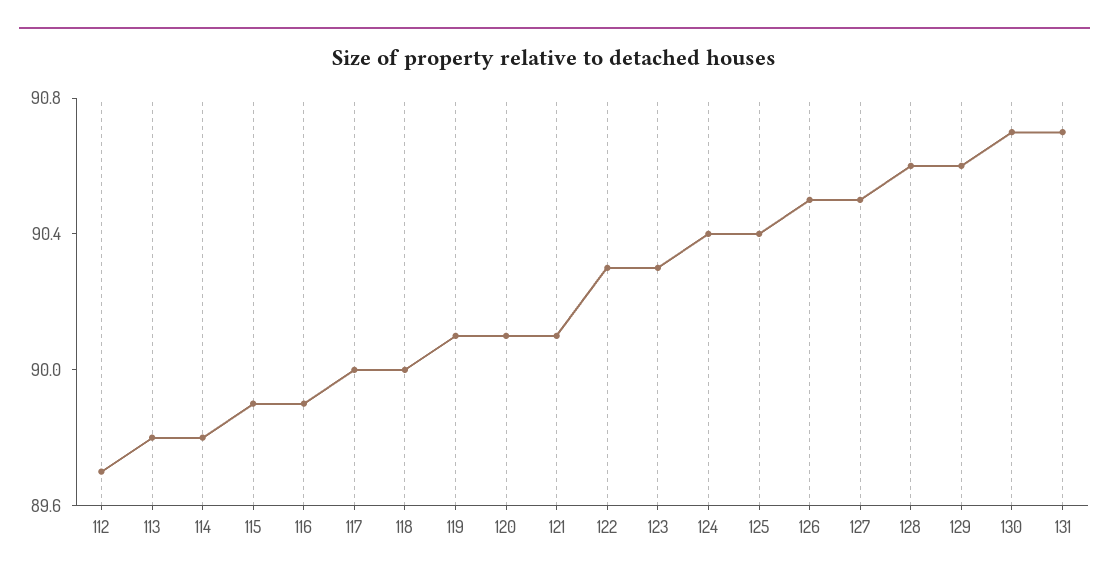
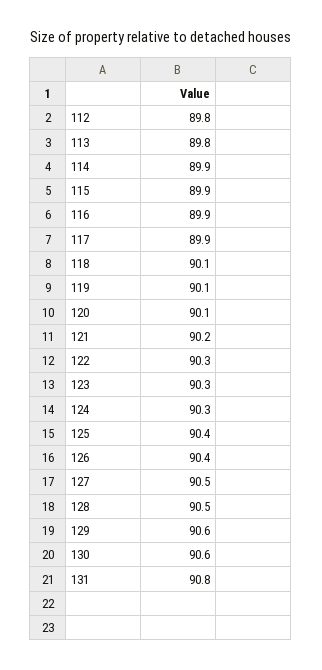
112: 89.7 -> 89.8
114: 89.8 -> 89.9
117: 90 -> 89.9
118: 90 -> 90.1
121: 90.1 -> 90.2
124: 90.4 -> 90.3
126: 90.5 -> 90.4
128: 90.6 -> 90.5
130: 90.7 -> 90.6
131: 90.7 -> 90.8

